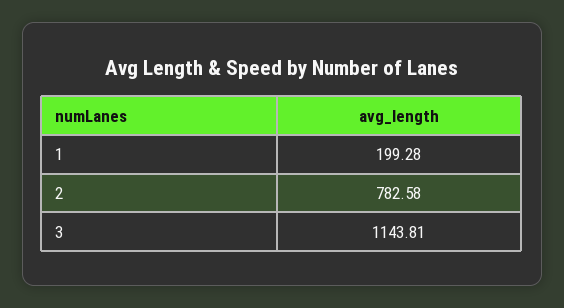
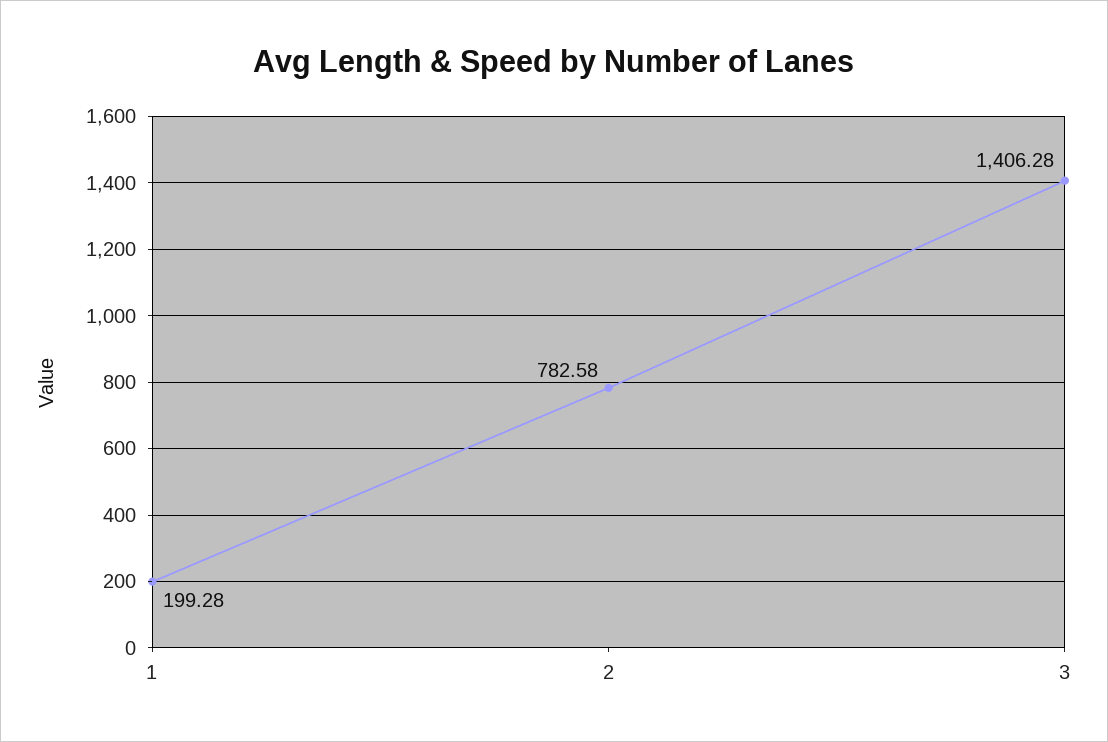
3: 1143.81 -> 1406.28

